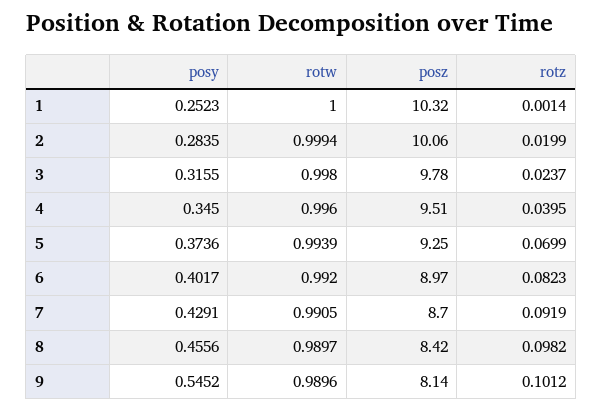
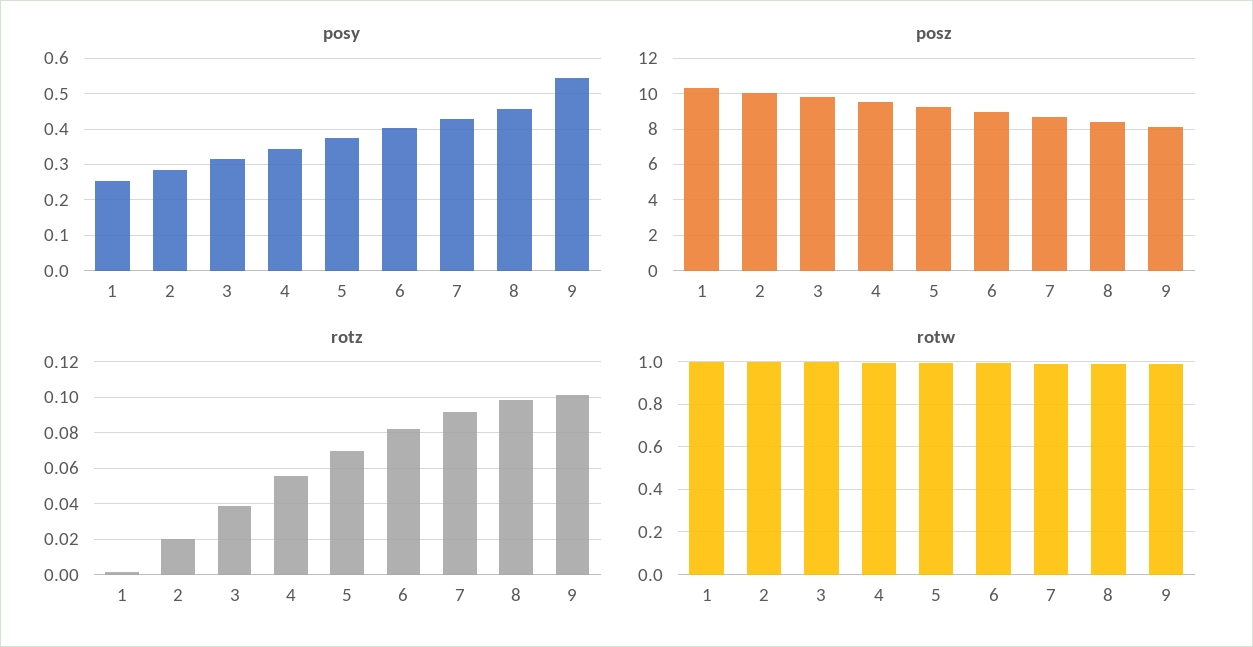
rotz, 3: 0.0237 -> 0.04
rotz, 4: 0.0395 -> 0.055

